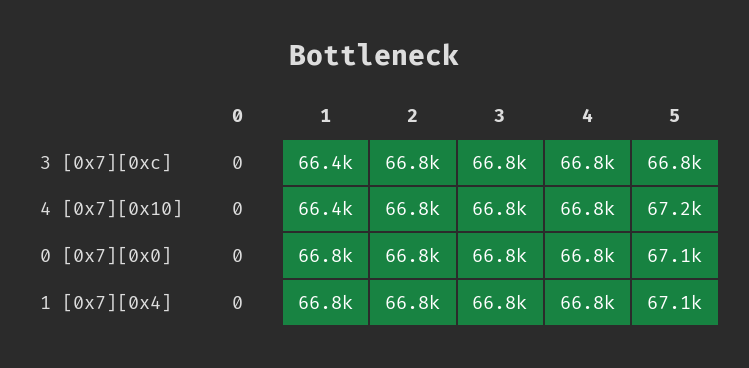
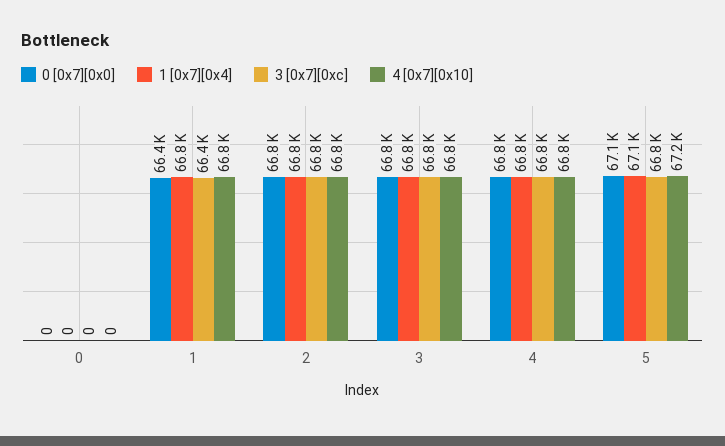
4 [0x7][0x10], 1: 66400 -> 66800
0 [0x7][0x0], 1: 66800 -> 66400

